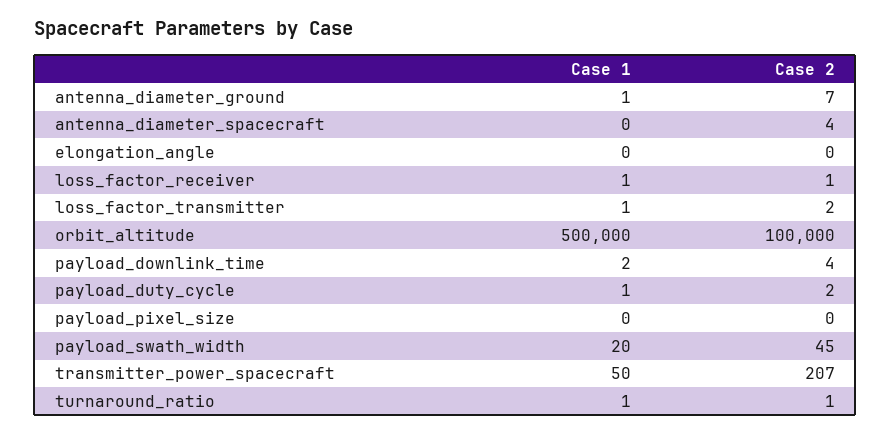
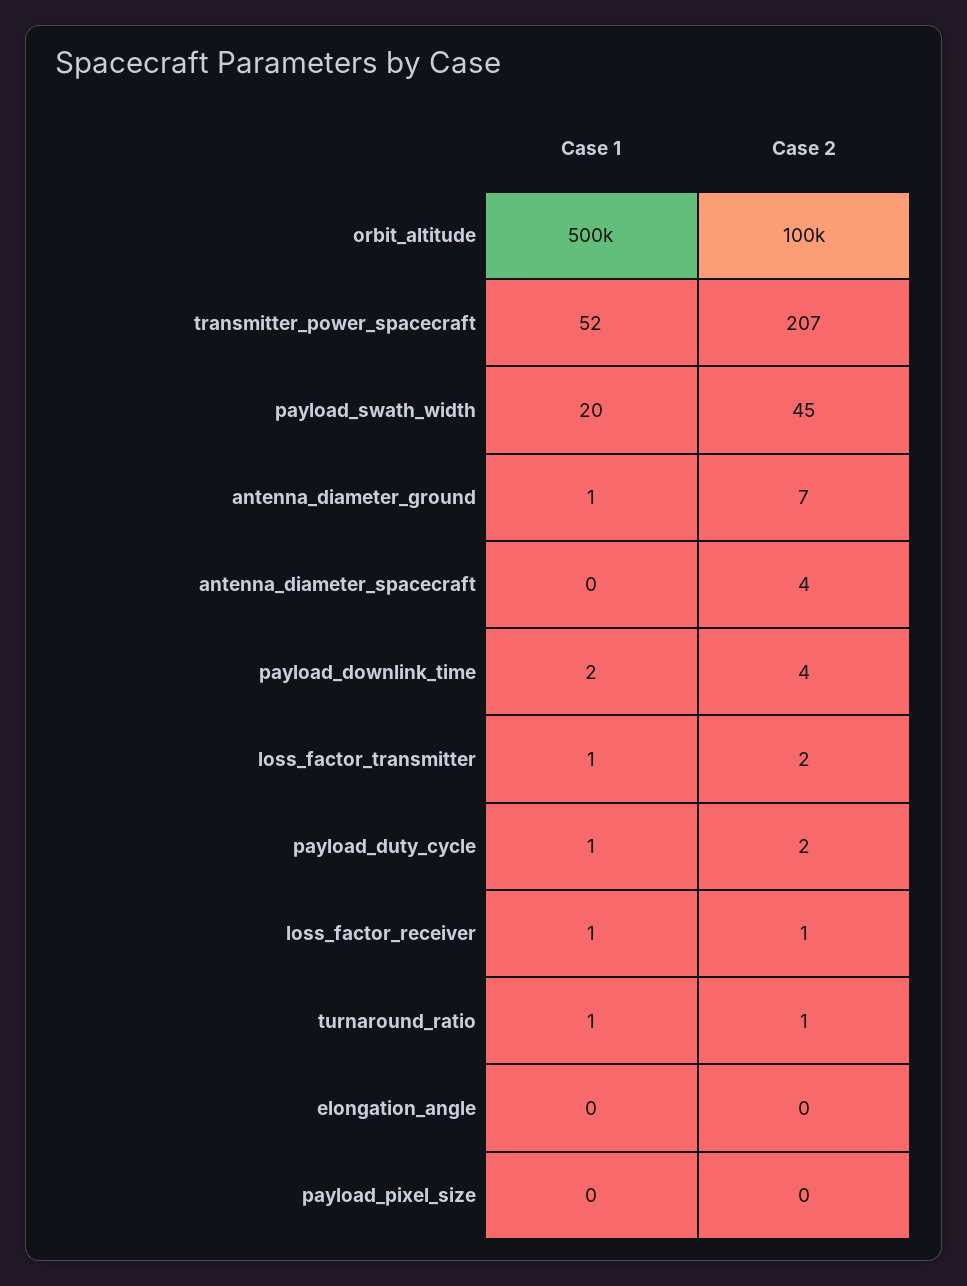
Case 1, transmitter_power_spacecraft: 50 -> 52

